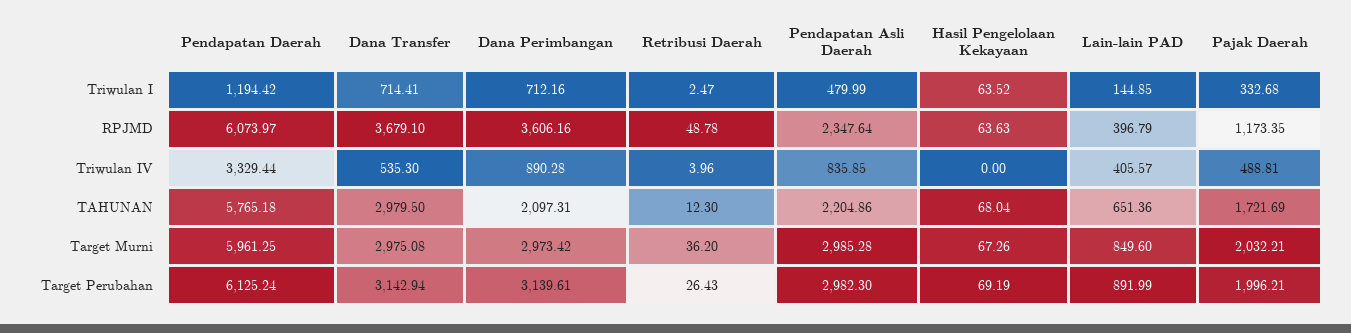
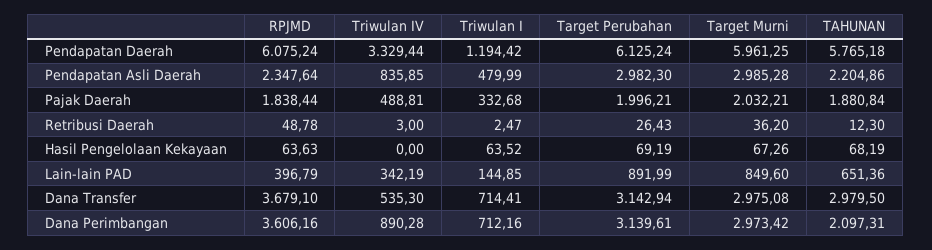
Pendapatan Daerah, RPJMD: 6073.97 -> 6075.24
Pajak Daerah, RPJMD: 1173.35 -> 1838.44
Retribusi Daerah, Triwulan IV: 3.96 -> 3
Lain-lain PAD, Triwulan IV: 405.57 -> 342.19
Hasil Pengelolaan Kekayaan, TAHUNAN: 68.04 -> 68.19
Pajak Daerah, TAHUNAN: 1721.69 -> 1880.84

